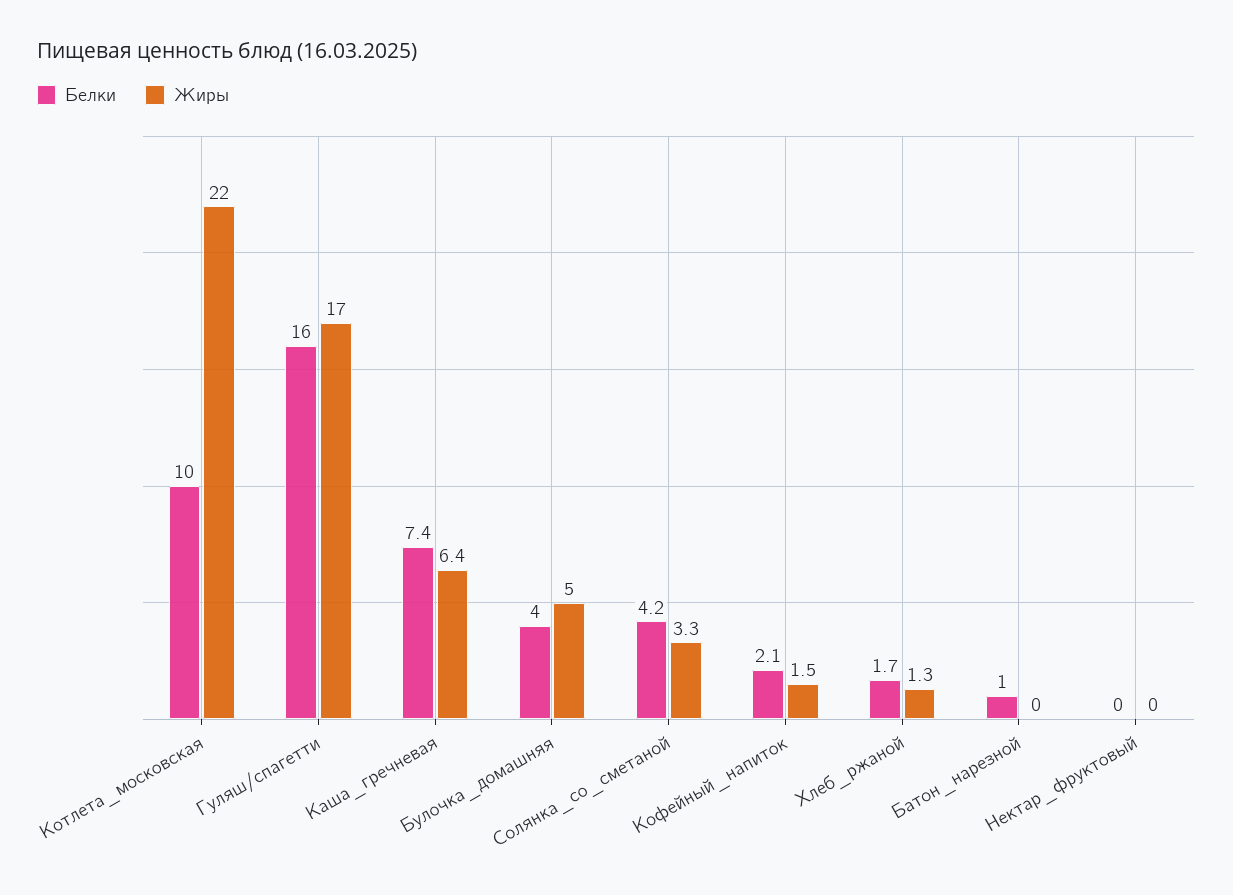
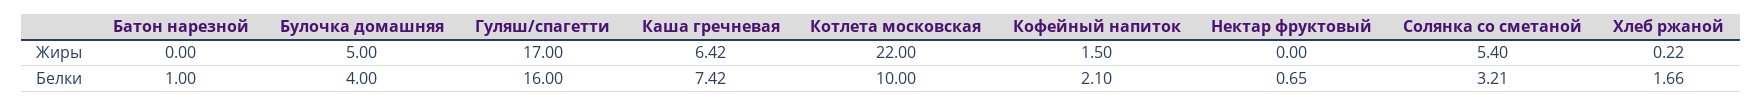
Белки, Солянка_со_сметаной: 4.2 -> 3.21
Жиры, Солянка_со_сметаной: 3.3 -> 5.4
Жиры, Хлеб_ржаной: 1.3 -> 0.22
Белки, Нектар_фруктовый: 0 -> 0.65

